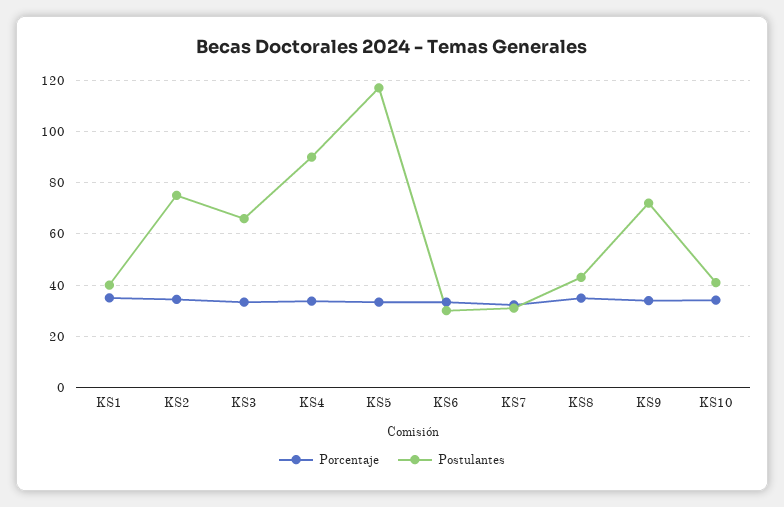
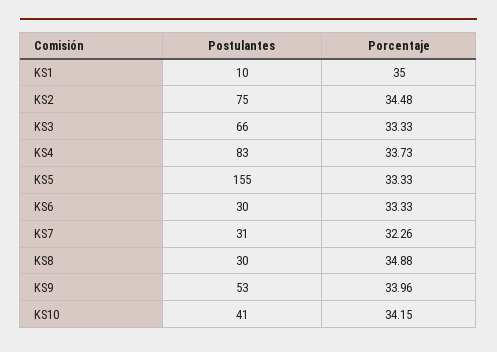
Postulantes, KS1: 40 -> 10
Postulantes, KS4: 90 -> 83
Postulantes, KS5: 117.5 -> 155
Postulantes, KS8: 42.5 -> 30
Postulantes, KS9: 72.5 -> 53

